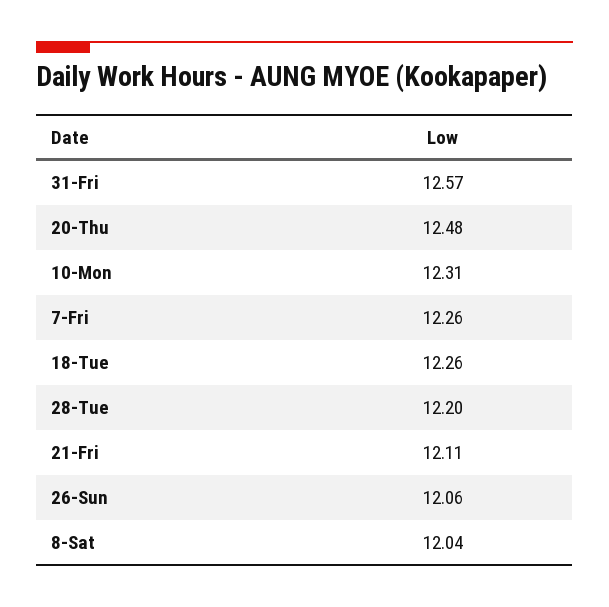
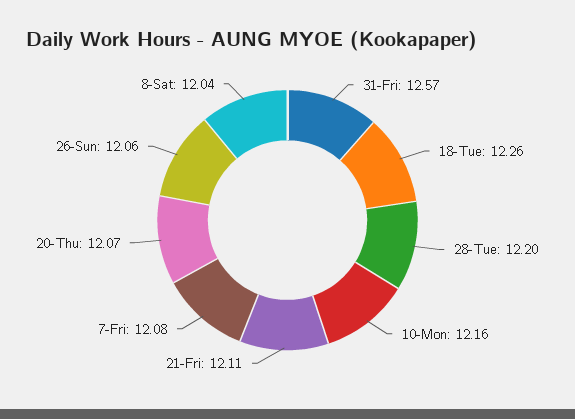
20-Thu: 12.48 -> 12.07
10-Mon: 12.31 -> 12.16
7-Fri: 12.26 -> 12.08

